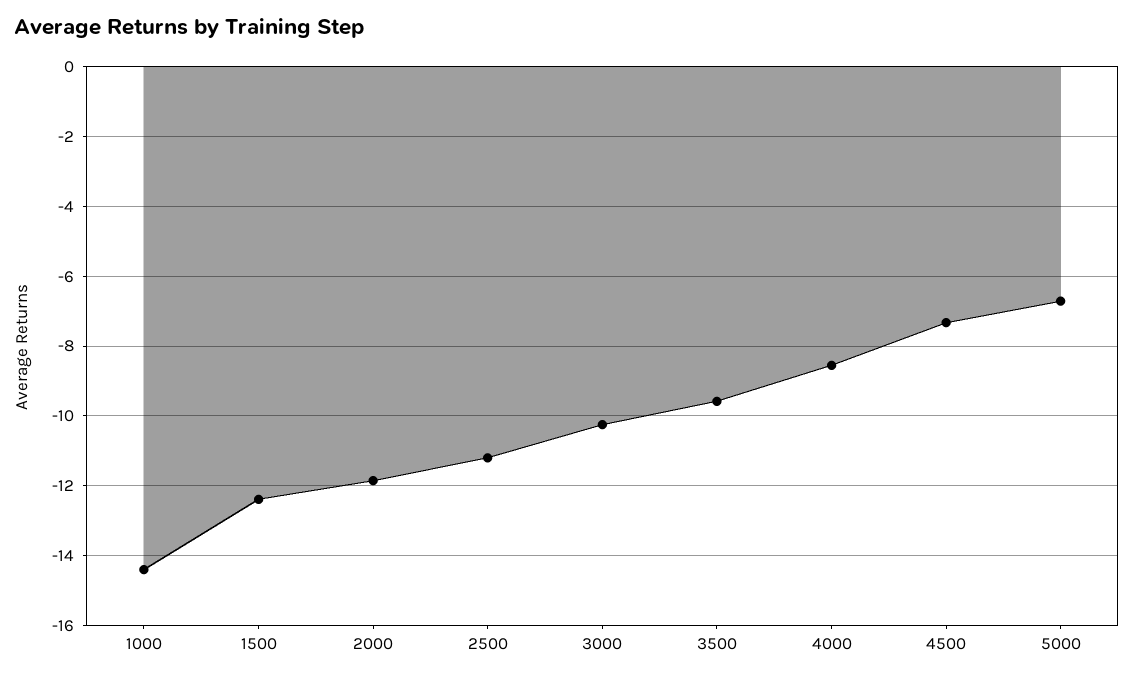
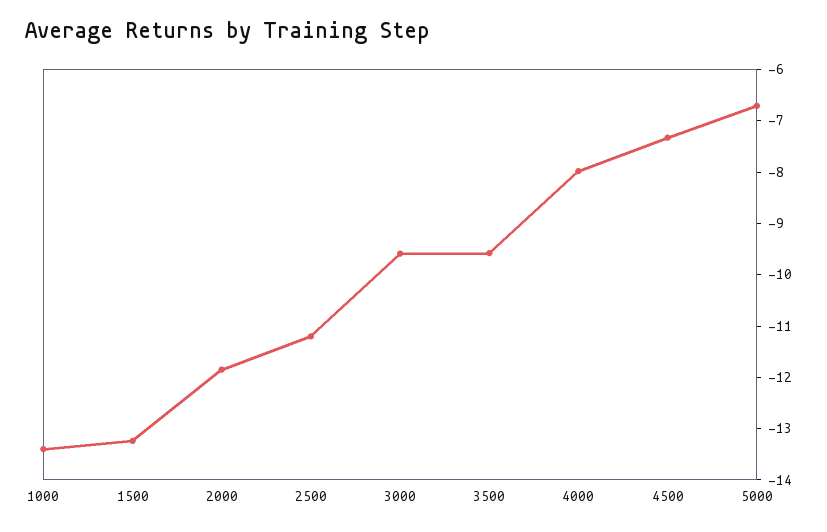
1000: -14.4 -> -13.4
1500: -12.4 -> -13.2
3000: -10.2 -> -9.6
4000: -8.6 -> -8

